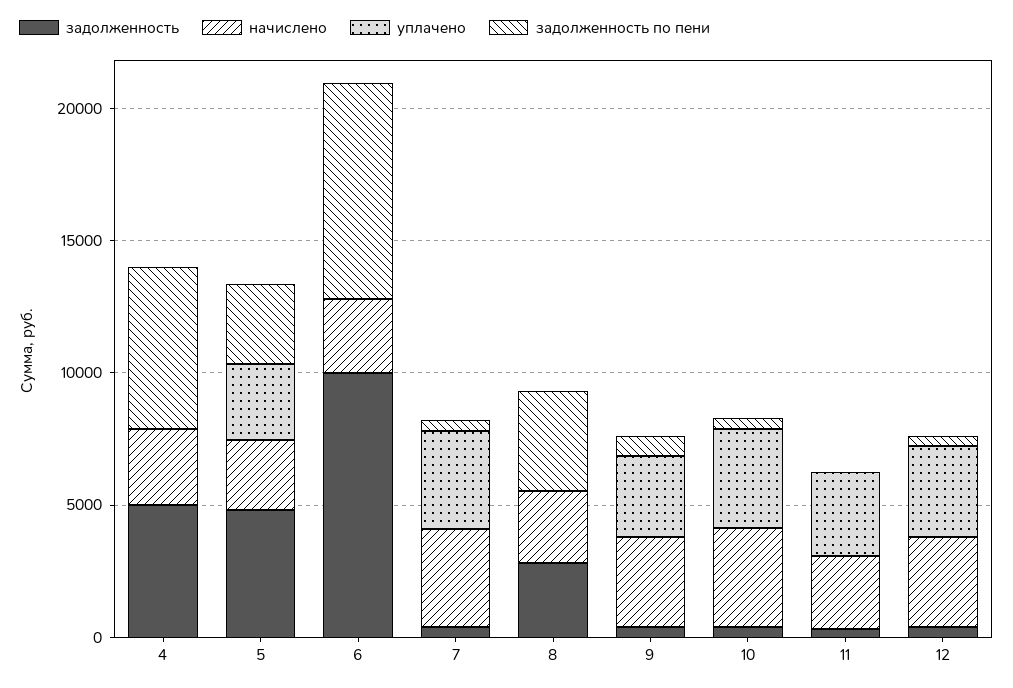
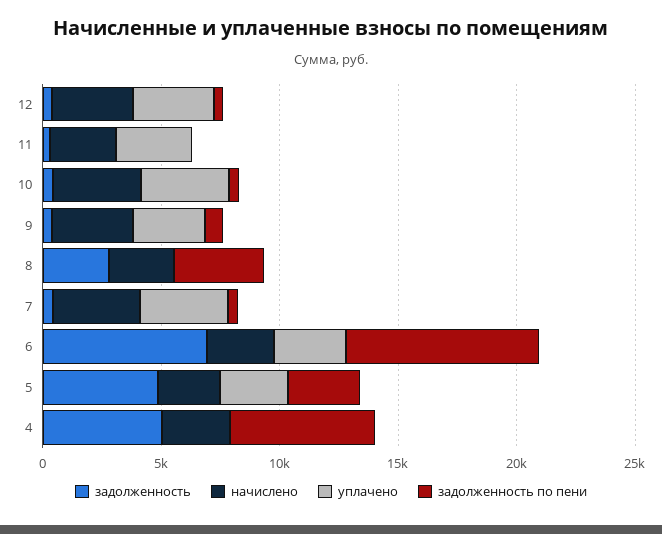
задолженность, 6: 10000 -> 7000
уплачено, 6: 0 -> 3000

